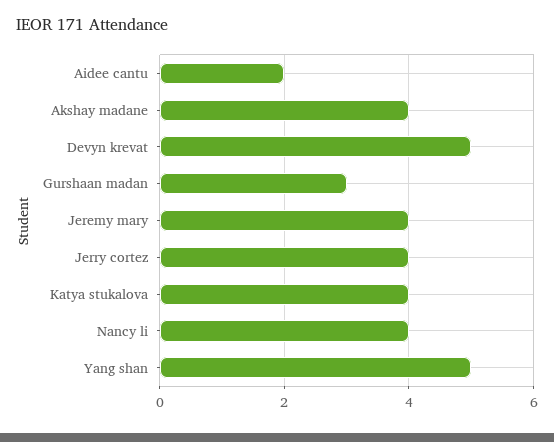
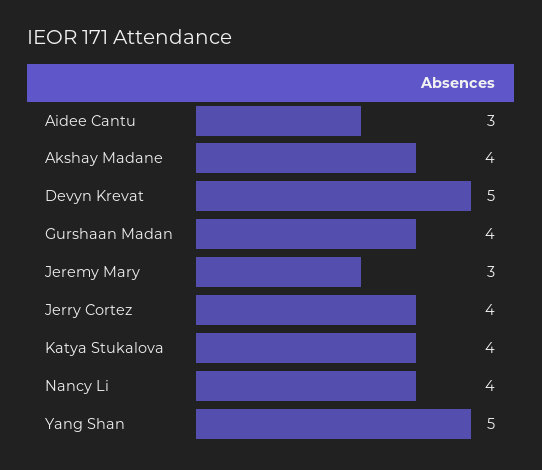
Aidee cantu: 2 -> 3
Gurshaan madan: 3 -> 4
Jeremy mary: 4 -> 3

